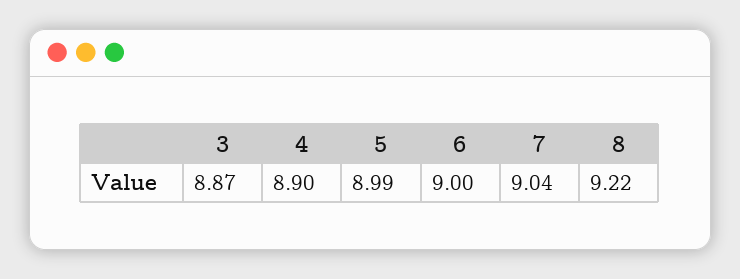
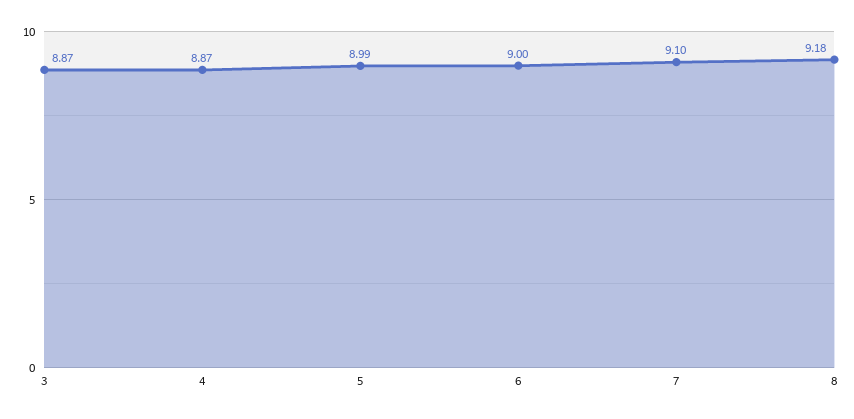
4: 8.9 -> 8.87
7: 9.04 -> 9.1
8: 9.22 -> 9.18

